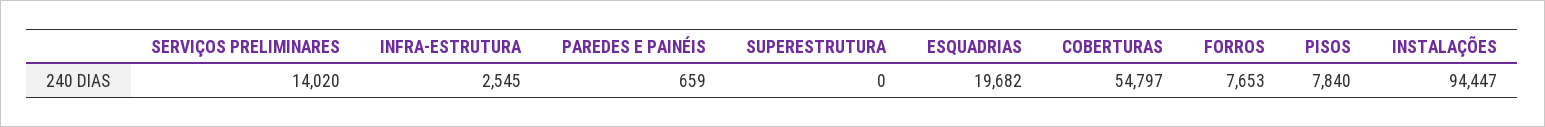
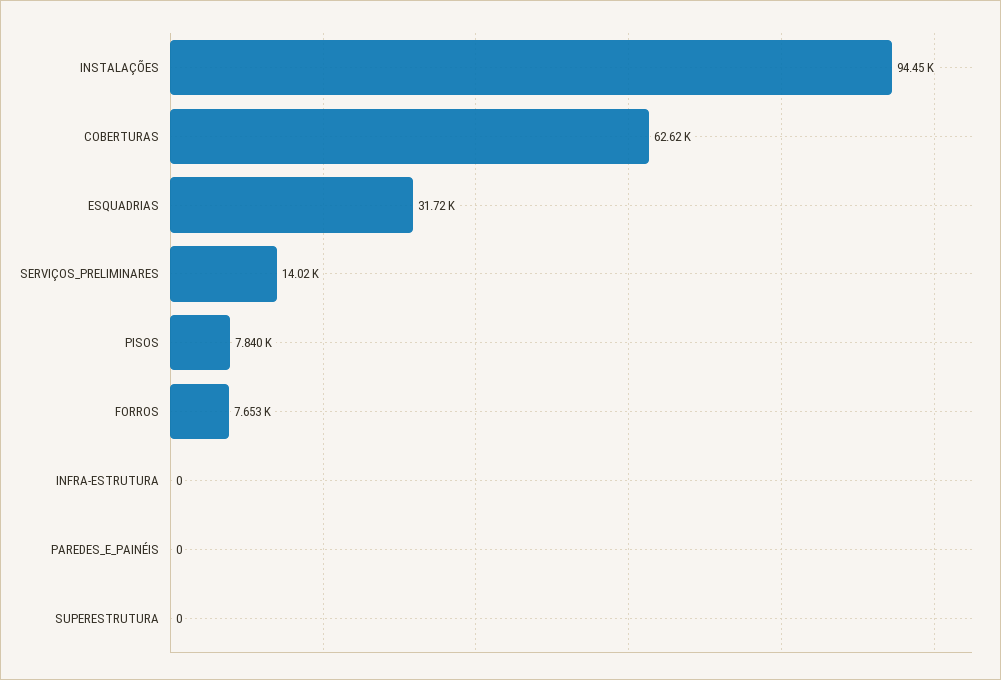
INFRA-ESTRUTURA: 2545 -> 0
PAREDES E PAINÉIS: 659 -> 0
ESQUADRIAS: 19682 -> 31720
COBERTURAS: 54797 -> 62620

